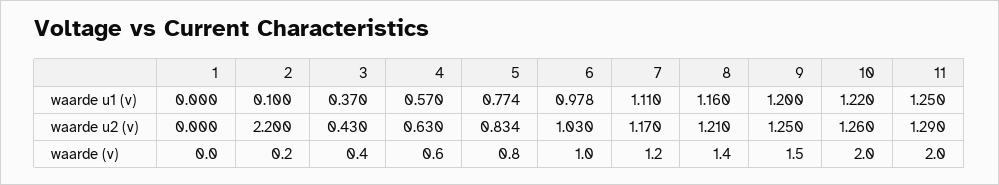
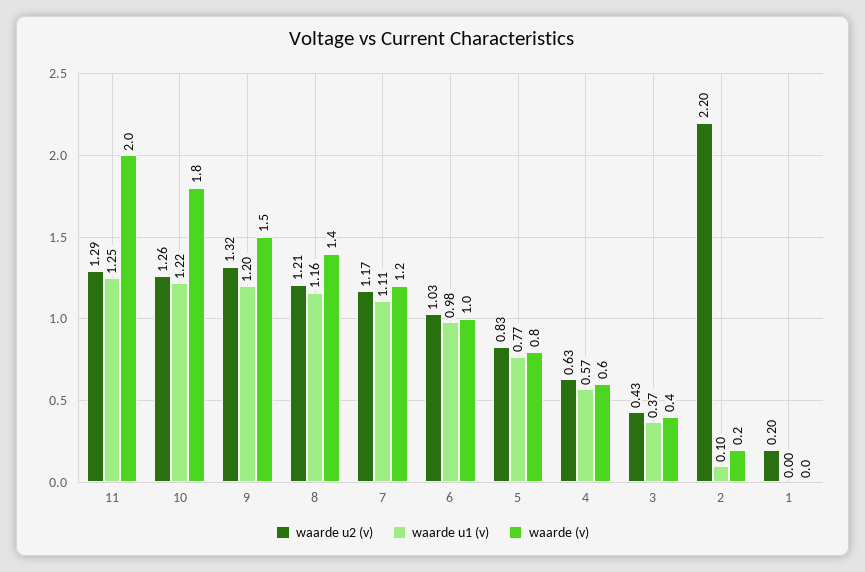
waarde u2 (v), 1: 0 -> 0.2
waarde u2 (v), 9: 1.25 -> 1.32
waarde (v), 10: 2 -> 1.8

